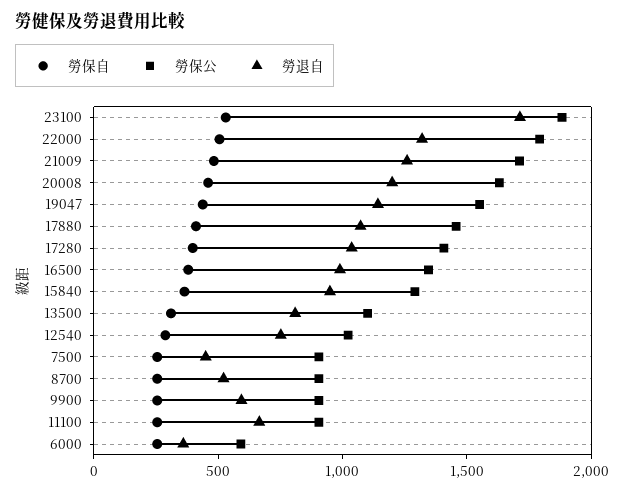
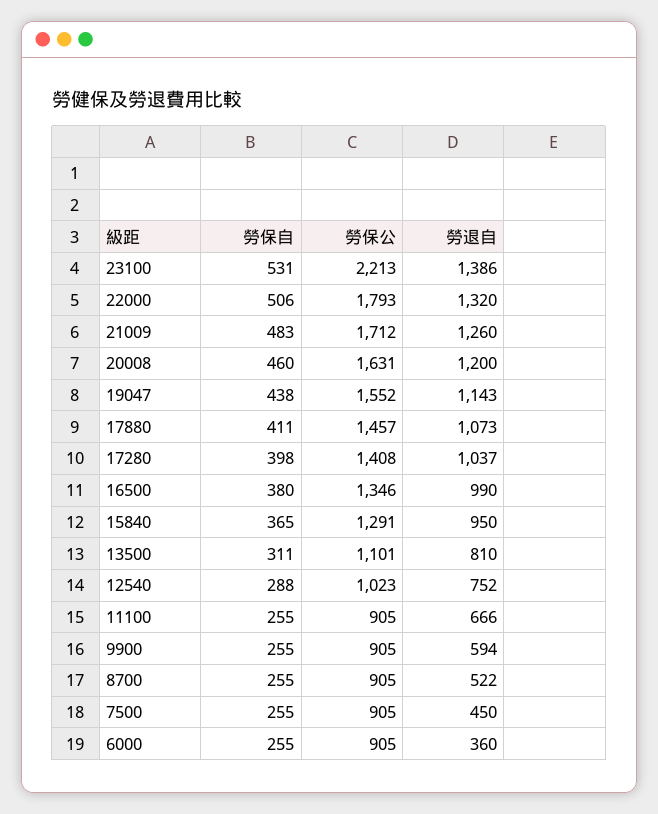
勞保公, 23100: 1900 -> 2213
勞退自, 23100: 1700 -> 1386
勞保公, 6000: 600 -> 905

